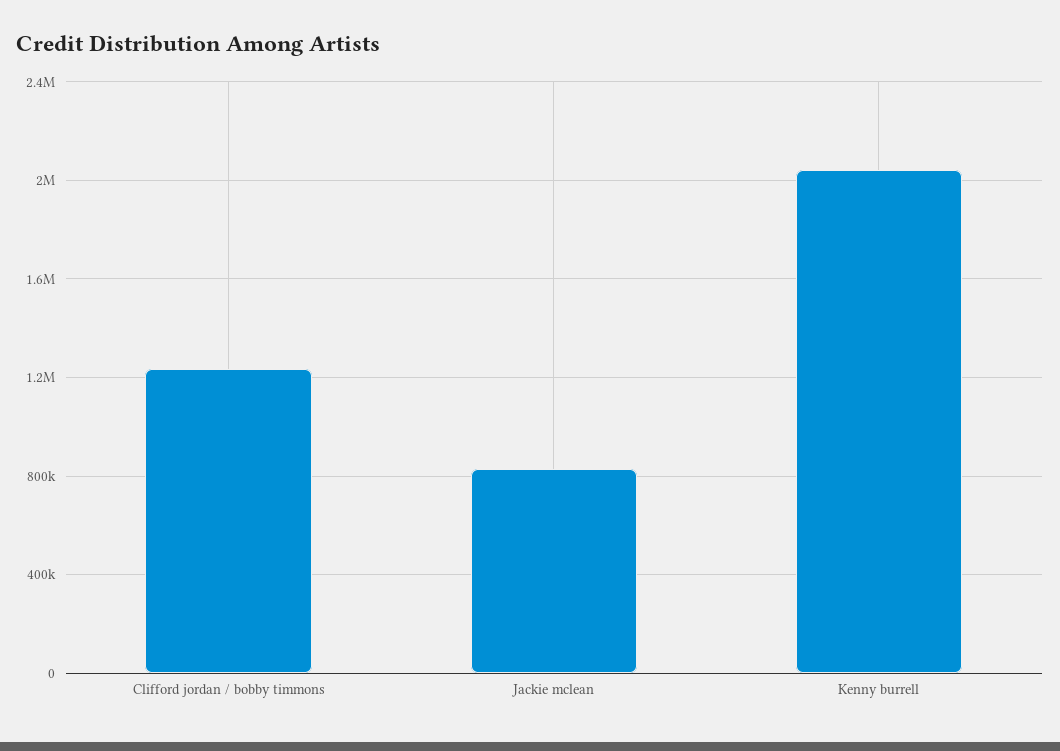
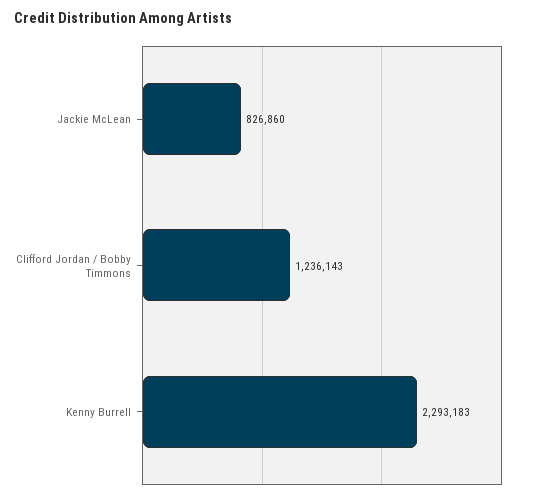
Kenny burrell: 2050000 -> 2293183

